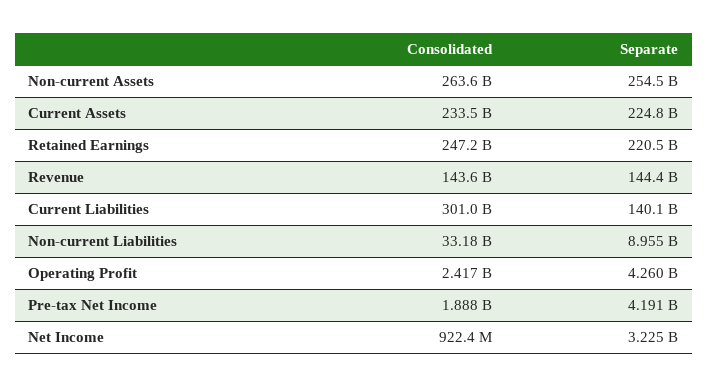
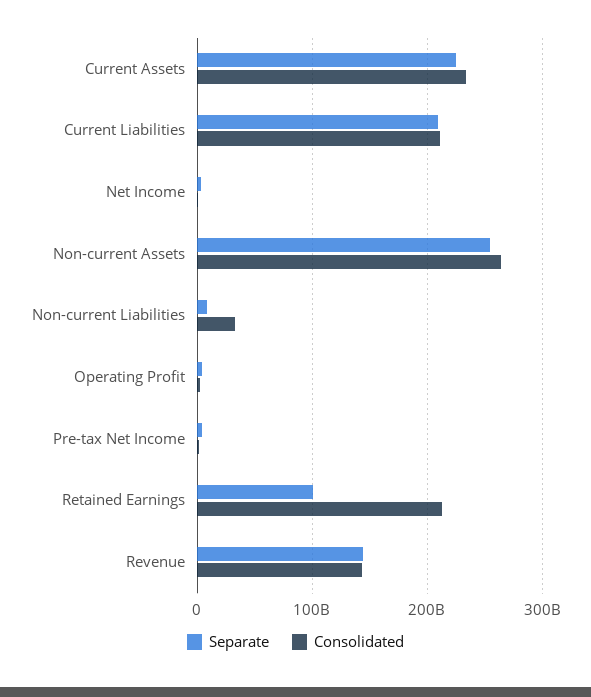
Consolidated, Retained Earnings: 247200000000 -> 210000000000
Separate, Retained Earnings: 220500000000 -> 100000000000
Consolidated, Current Liabilities: 301000000000 -> 210000000000
Separate, Current Liabilities: 140100000000 -> 210000000000

